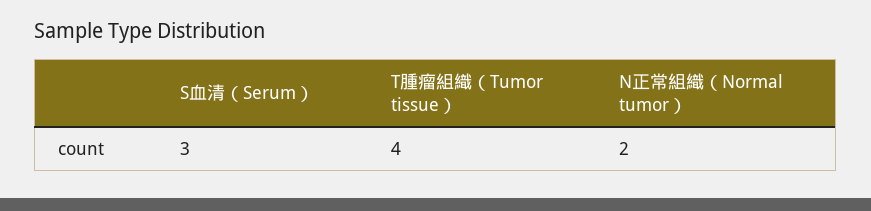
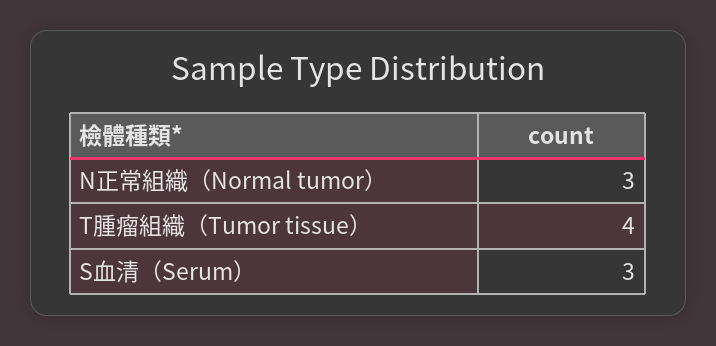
N正常組織（Normal tumor）: 2 -> 3

